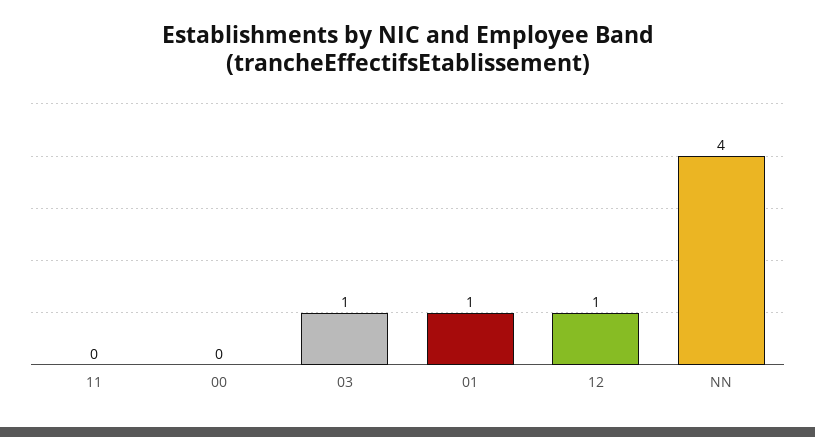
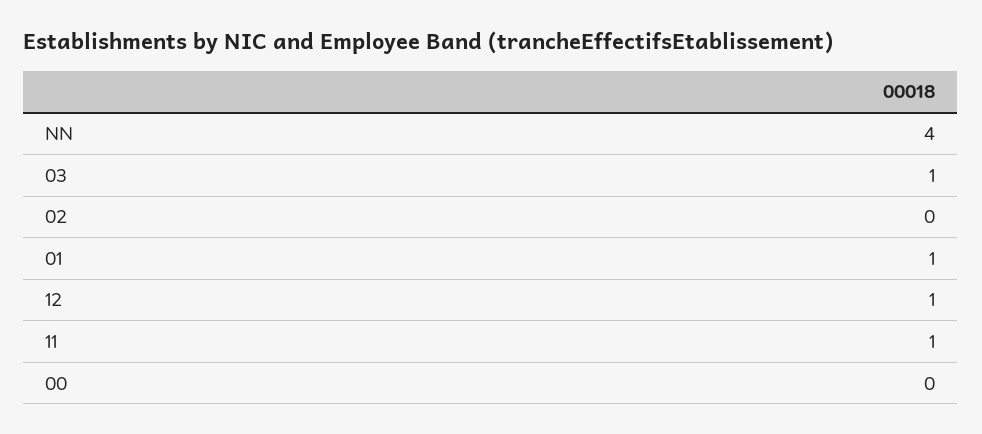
11: 0 -> 1
02: none -> 0

